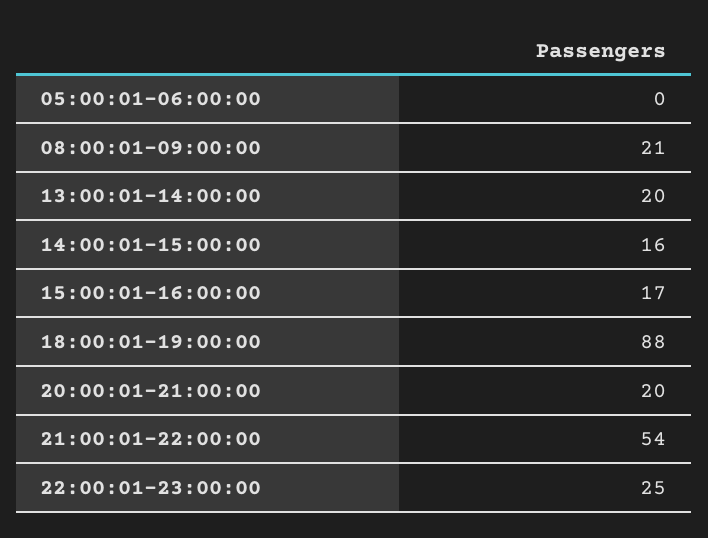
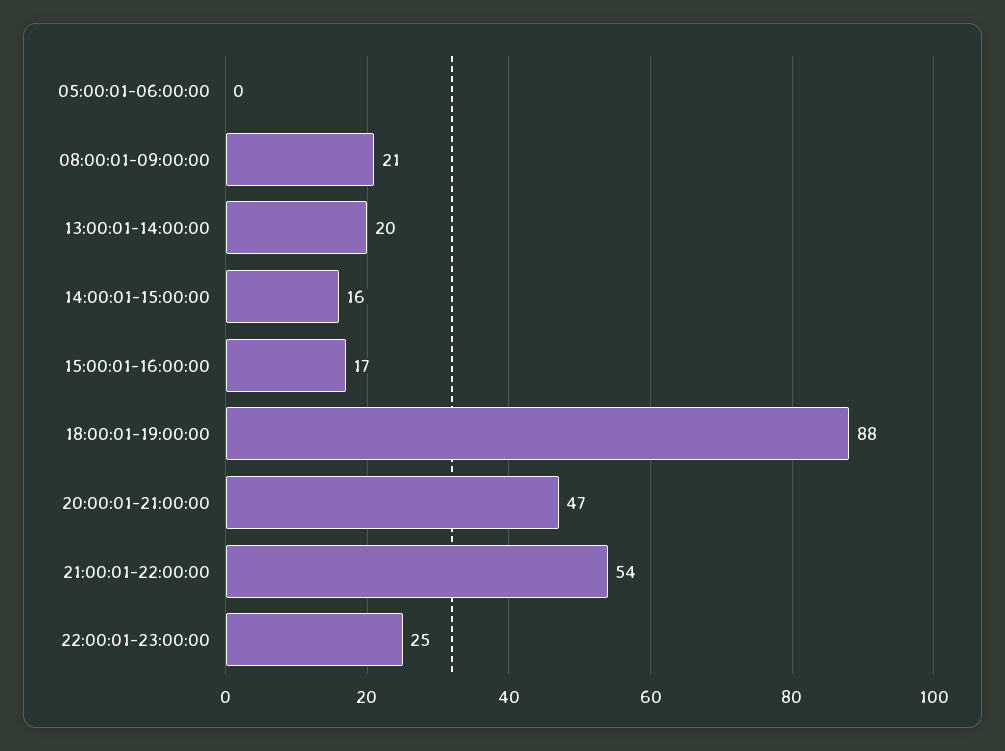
20:00:01-21:00:00: 20 -> 47

